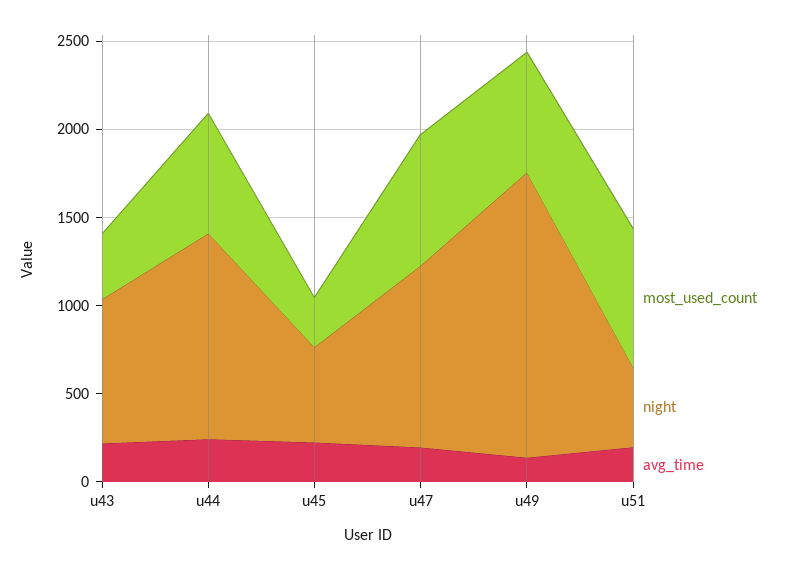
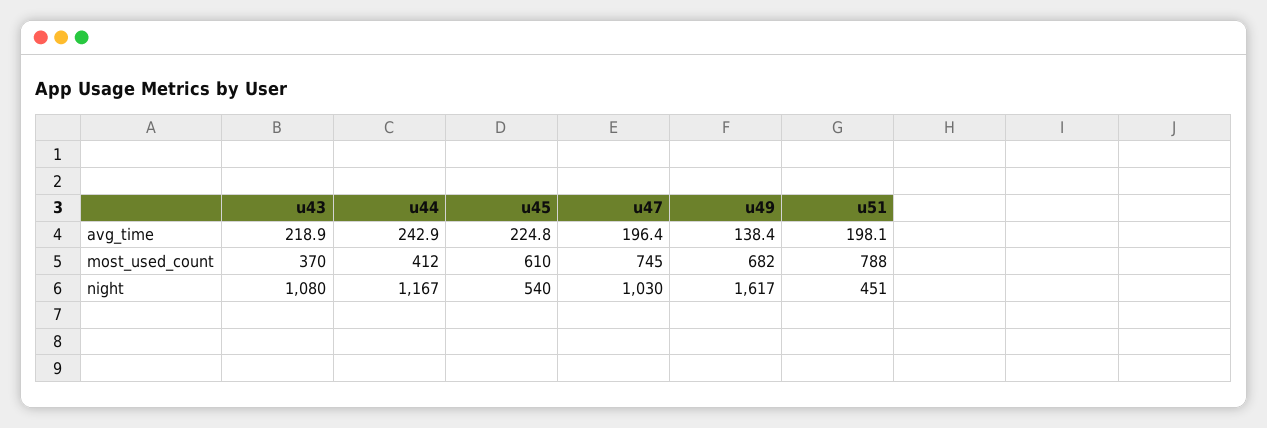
night, u43: 800 -> 1080
most_used_count, u44: 700 -> 412
most_used_count, u45: 300 -> 610

